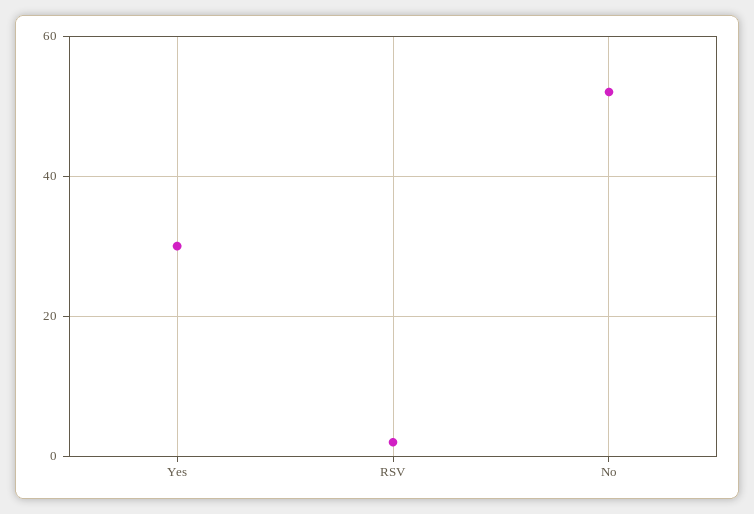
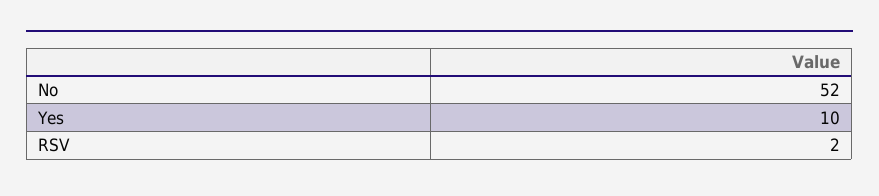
Yes: 30 -> 10

